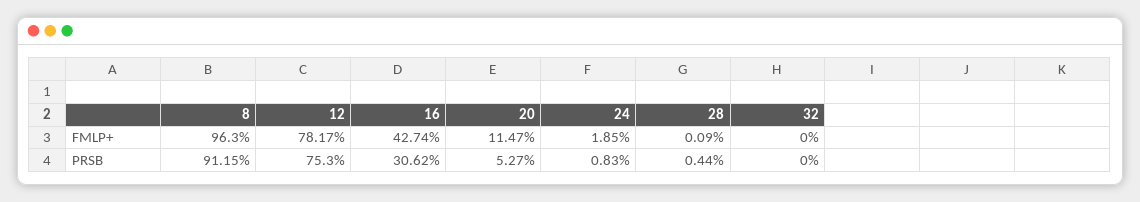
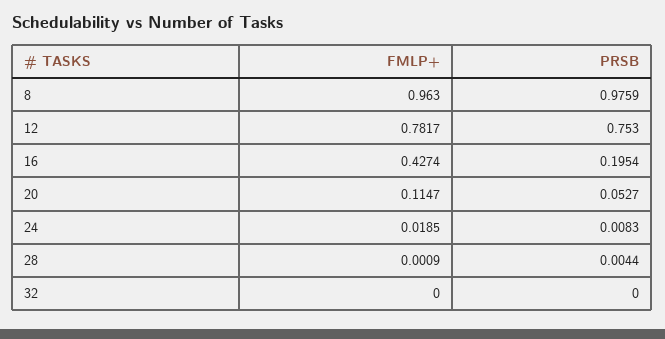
8, PRSB: 0.9115 -> 0.9759
16, PRSB: 0.3062 -> 0.1954

